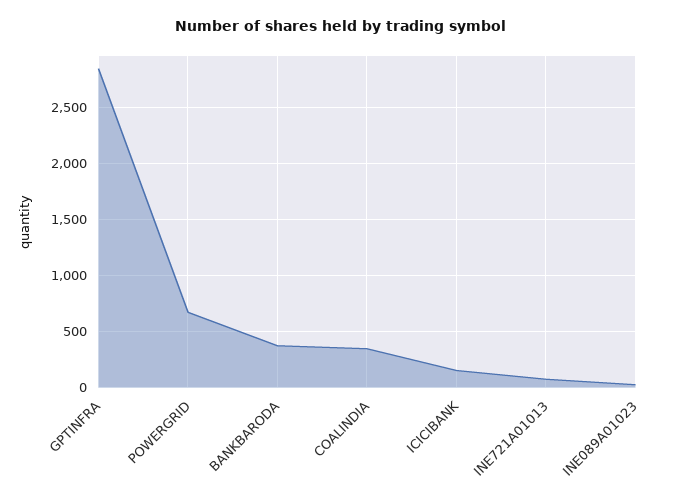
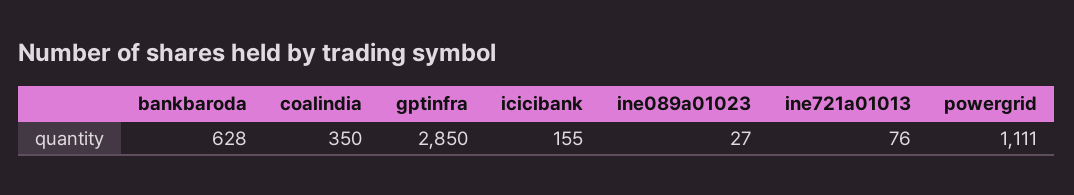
POWERGRID: 700 -> 1111
BANKBARODA: 400 -> 628

